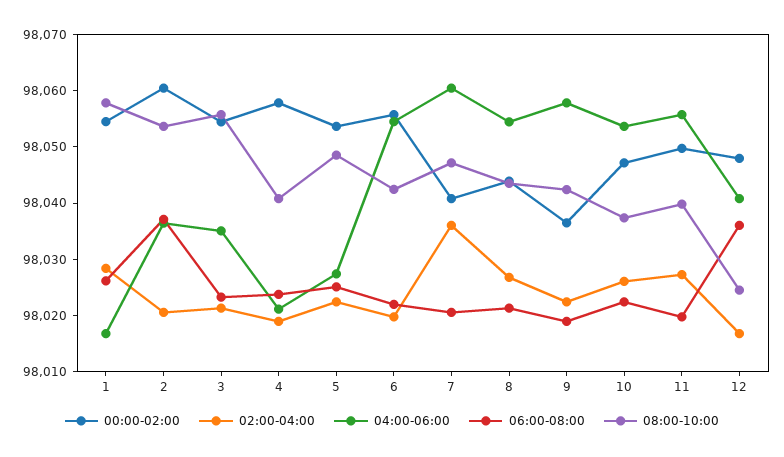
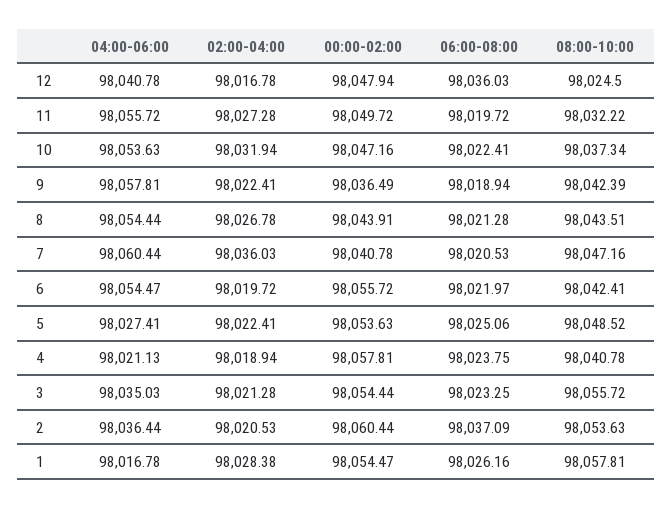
02:00-04:00, 10: 98026 -> 98031.94
08:00-10:00, 11: 98040 -> 98032.22

